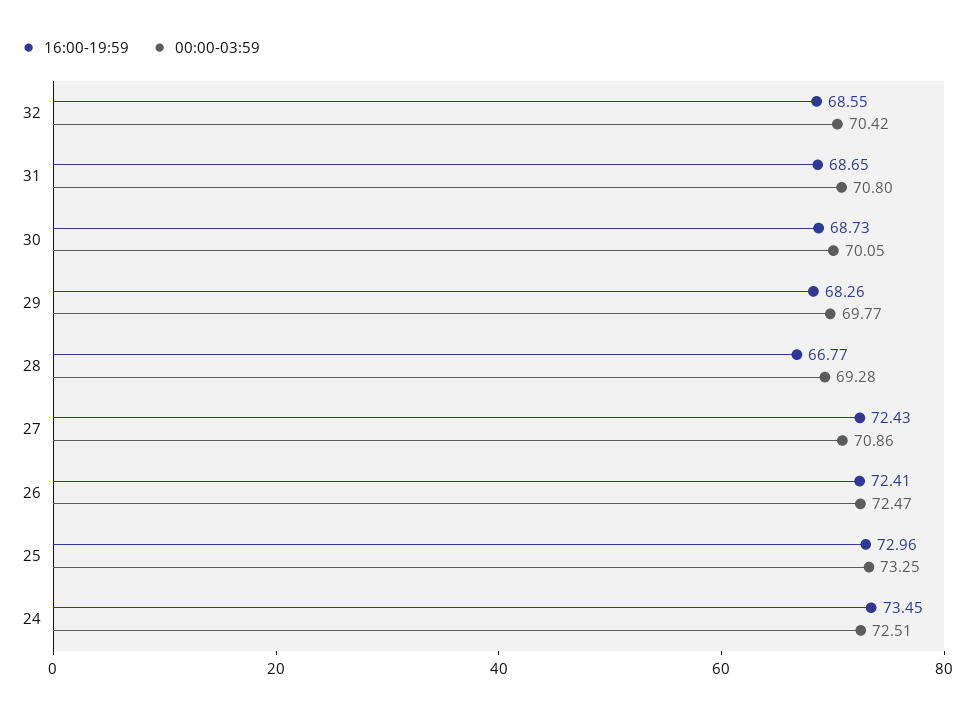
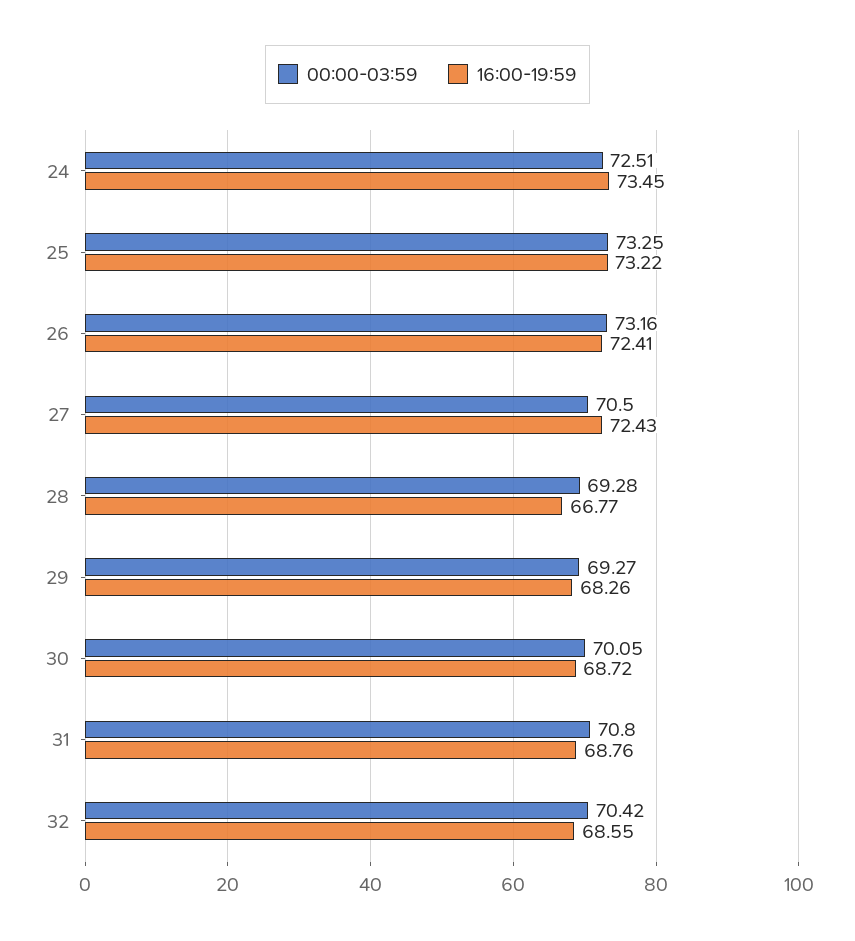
16:00-19:59, 31: 68.65 -> 68.76
16:00-19:59, 30: 68.73 -> 68.72
00:00-03:59, 29: 69.77 -> 69.27
00:00-03:59, 27: 70.86 -> 70.5
00:00-03:59, 26: 72.47 -> 73.16
16:00-19:59, 25: 72.96 -> 73.22

